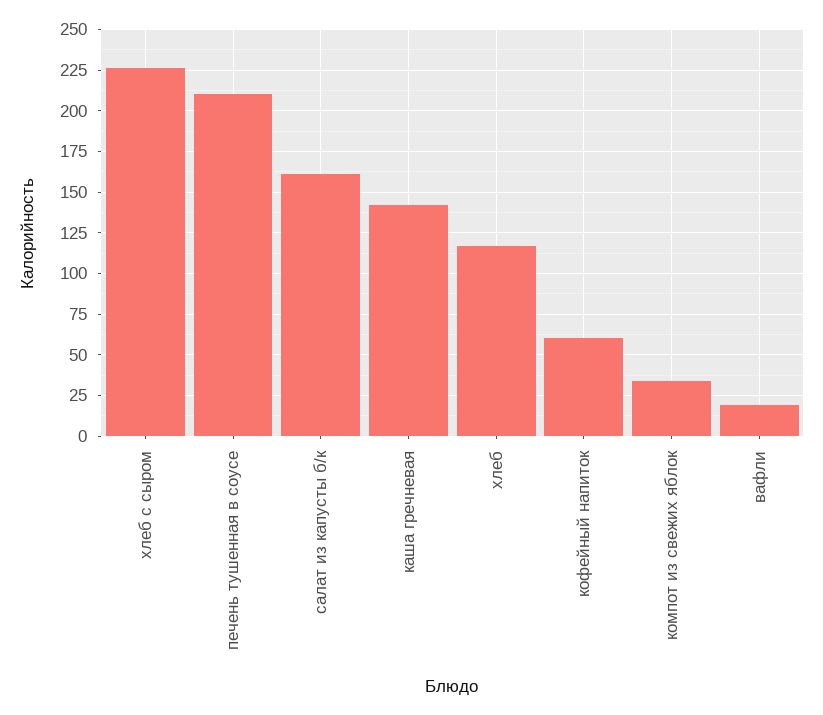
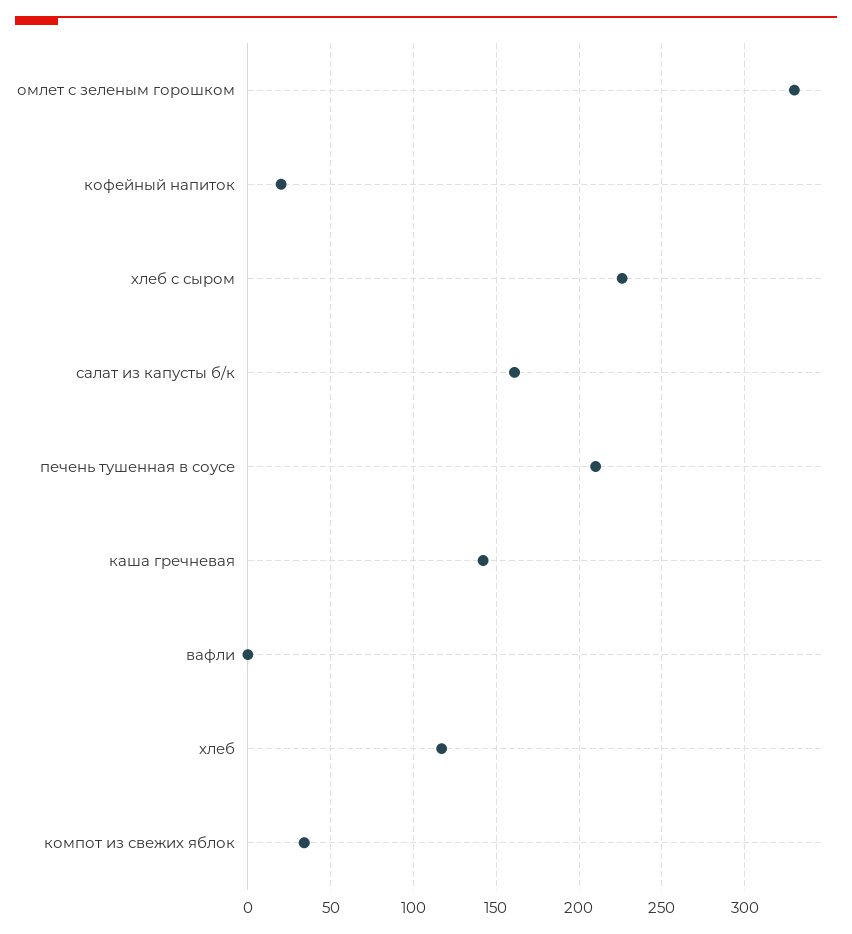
кофейный напиток: 60 -> 20
вафли: 20 -> 0
омлет с зеленым горошком: none -> 330

